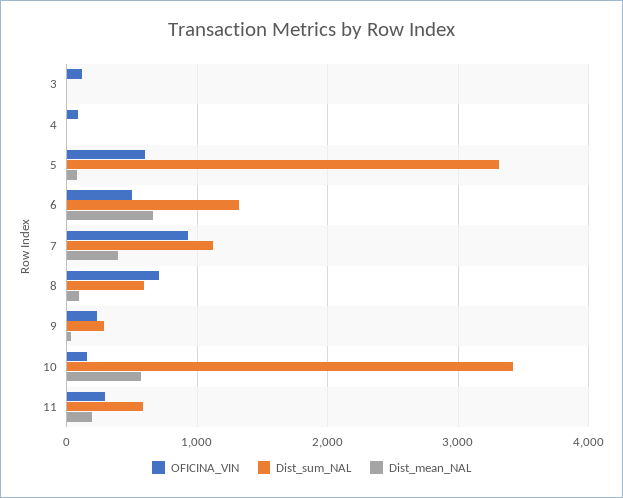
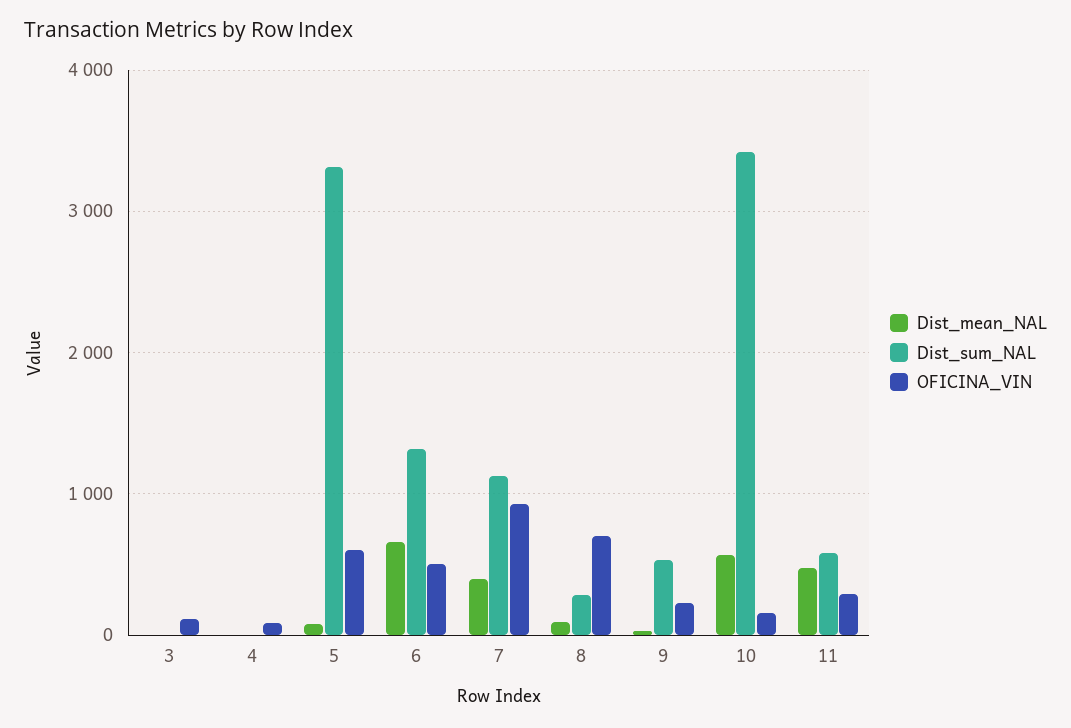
Dist_sum_NAL, 8: 600 -> 300
Dist_sum_NAL, 9: 300 -> 500
Dist_mean_NAL, 11: 200 -> 500

